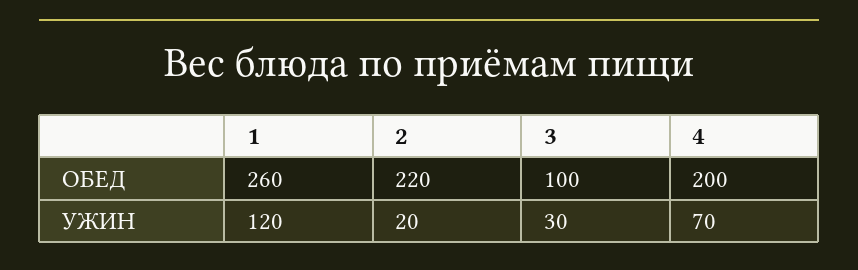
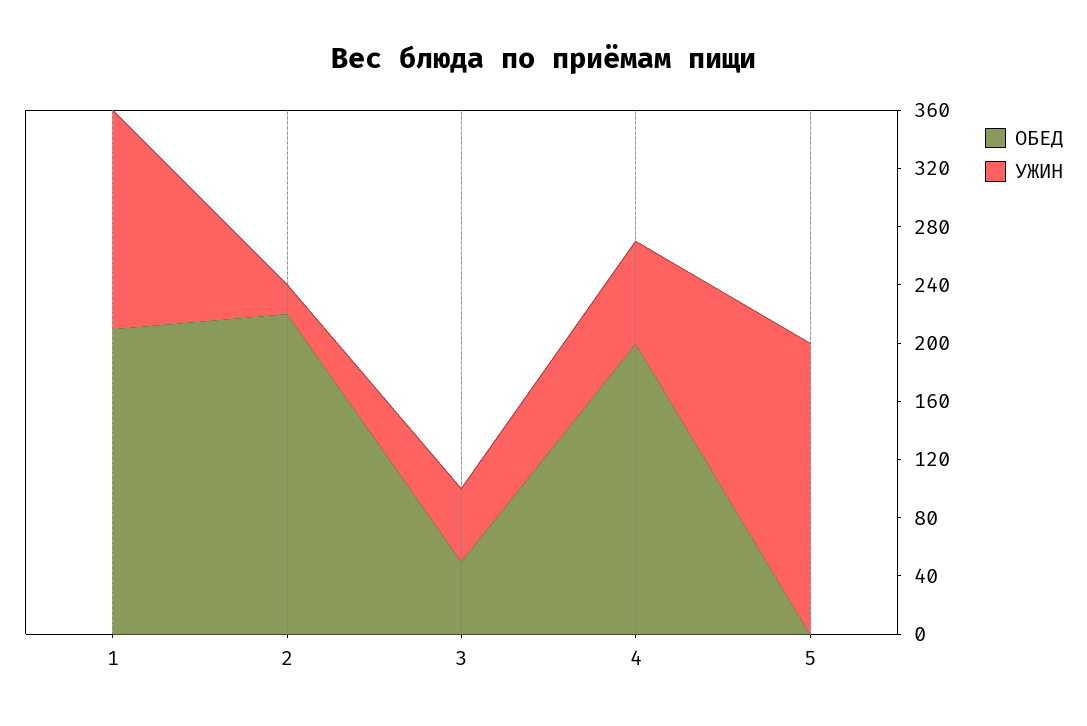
ОБЕД, 1: 260 -> 210
ОБЕД, 3: 100 -> 50
УЖИН, 1: 120 -> 150
УЖИН, 3: 30 -> 50
ОБЕД, 5: none -> 0
УЖИН, 5: none -> 200

